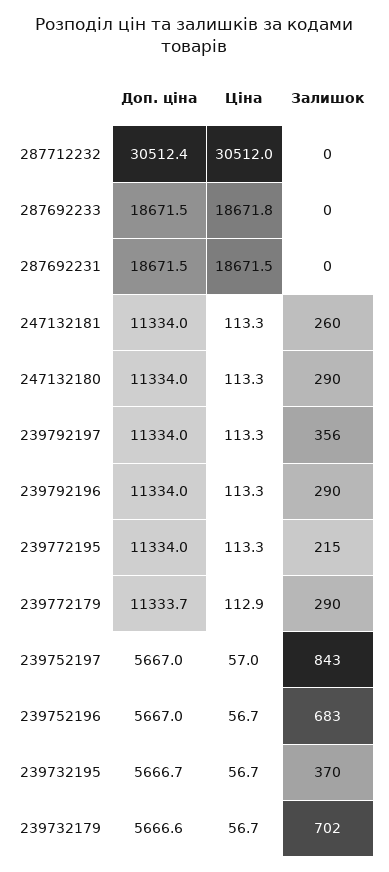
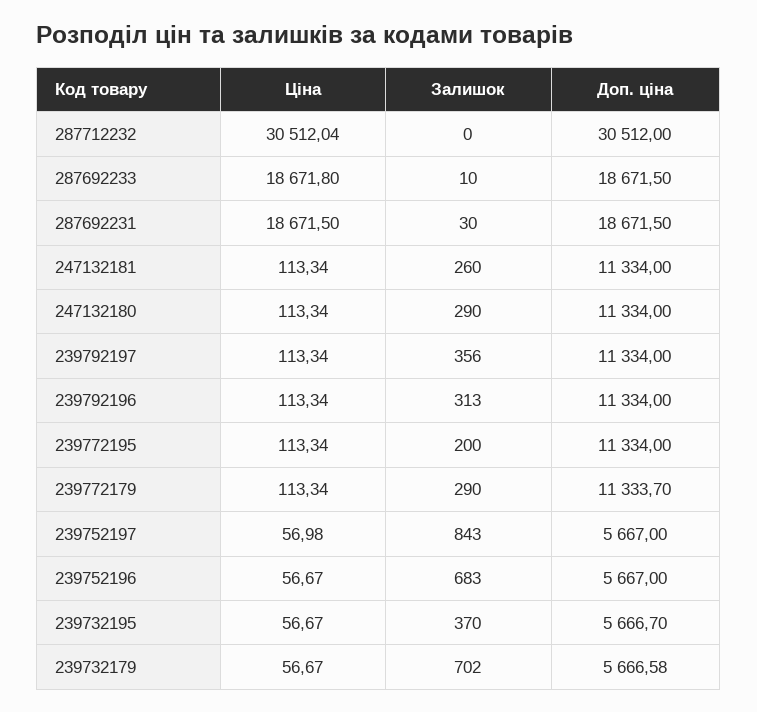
Доп. ціна, 287712232: 30512.4 -> 30512
Залишок, 287692233: 0 -> 10
Залишок, 287692231: 0 -> 30
Залишок, 239792196: 290 -> 313
Залишок, 239772195: 215 -> 200
Ціна, 239772179: 112.9 -> 113.34

